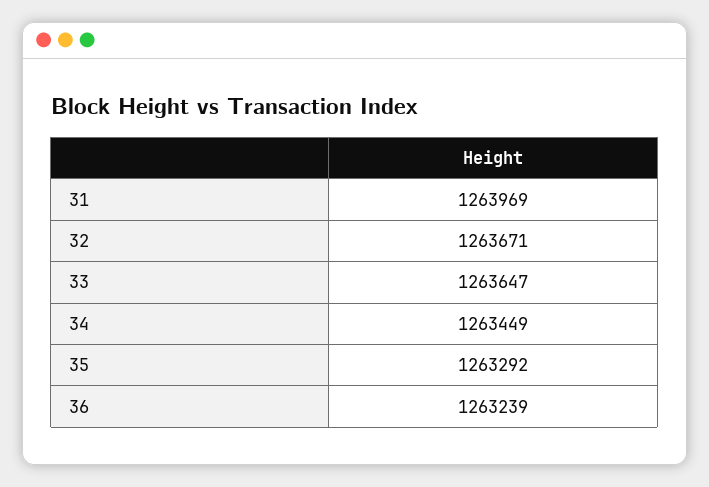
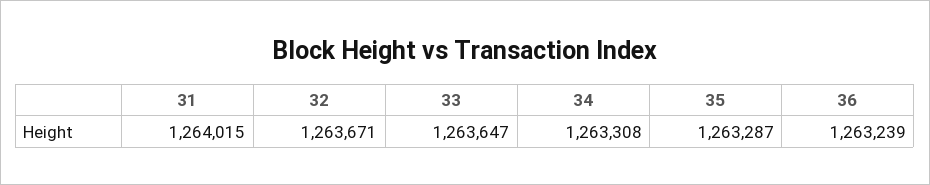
31: 1263969 -> 1264015
34: 1263449 -> 1263308
35: 1263292 -> 1263287

